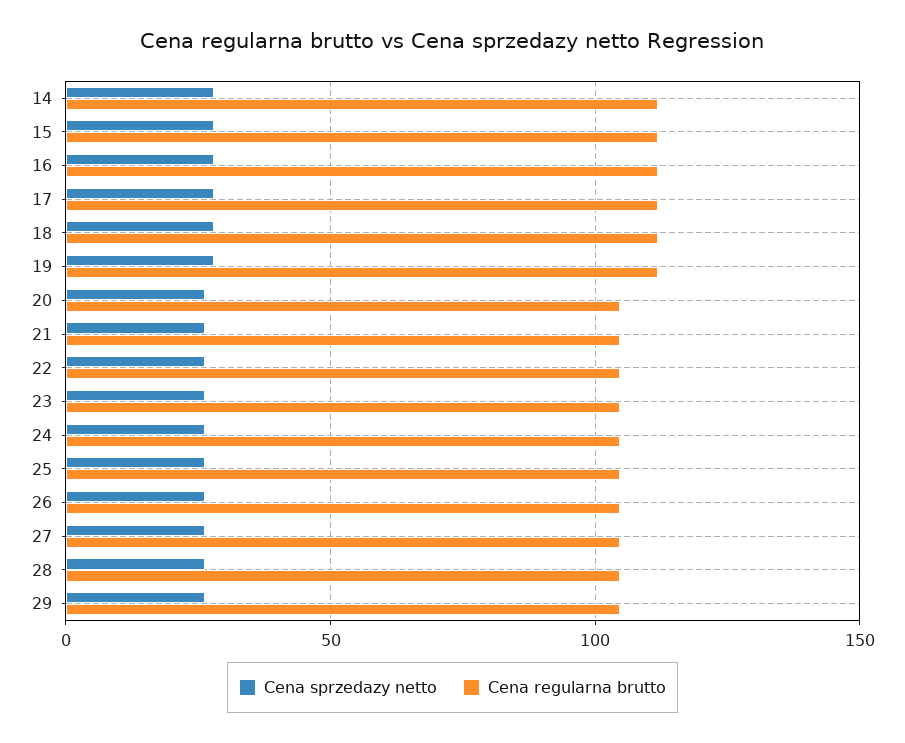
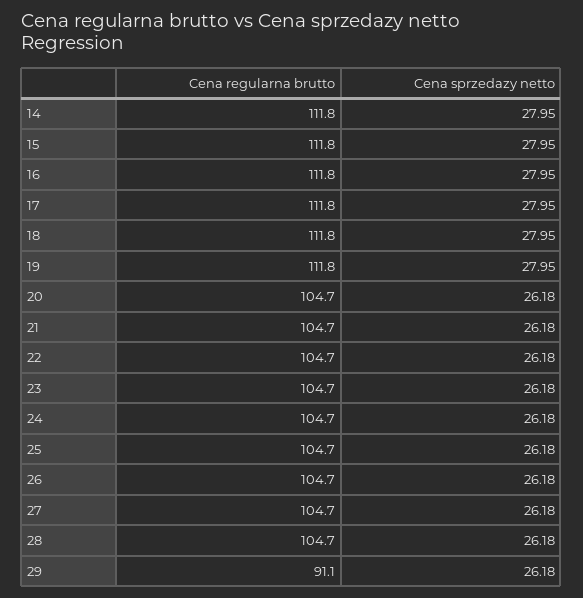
Cena regularna brutto, 29: 105 -> 91.1

